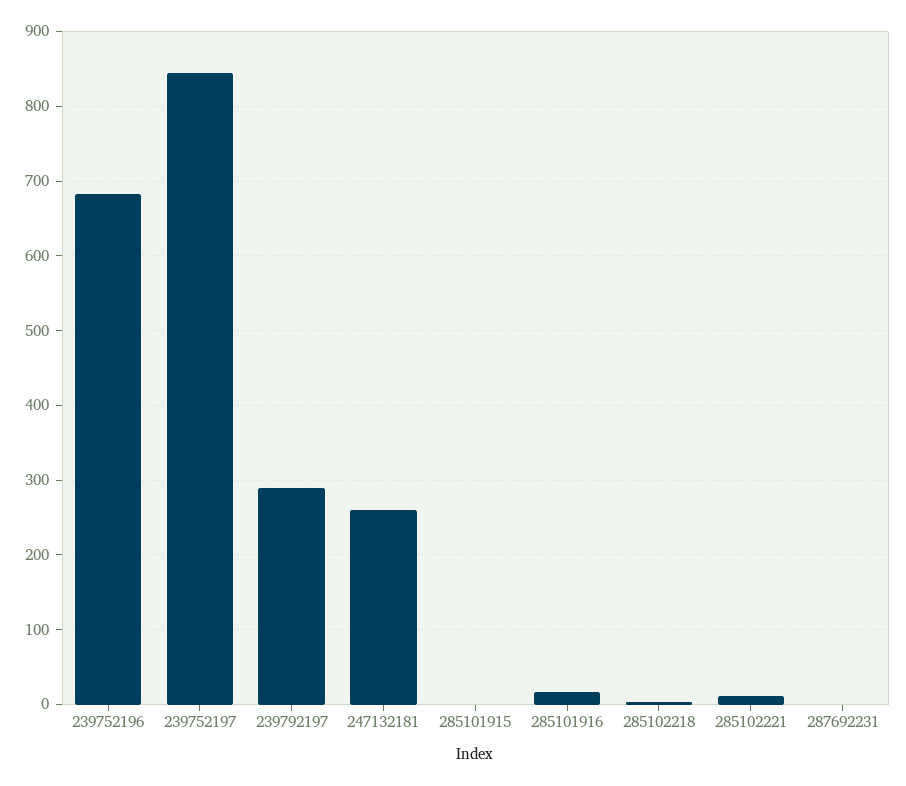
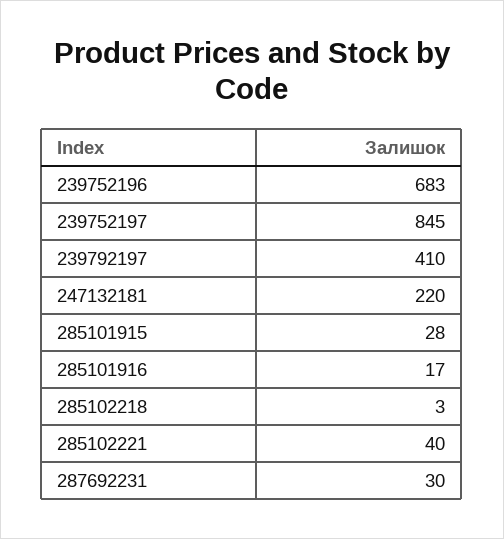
239792197: 290 -> 410
247132181: 260 -> 220
285101915: 0 -> 28
285102221: 10 -> 40
287692231: 0 -> 30

